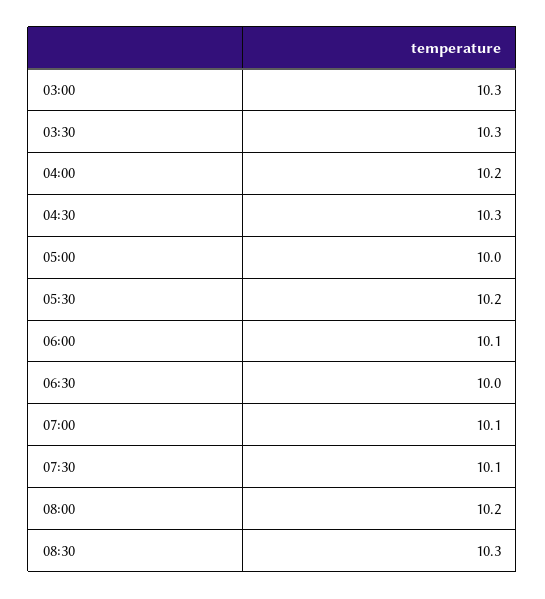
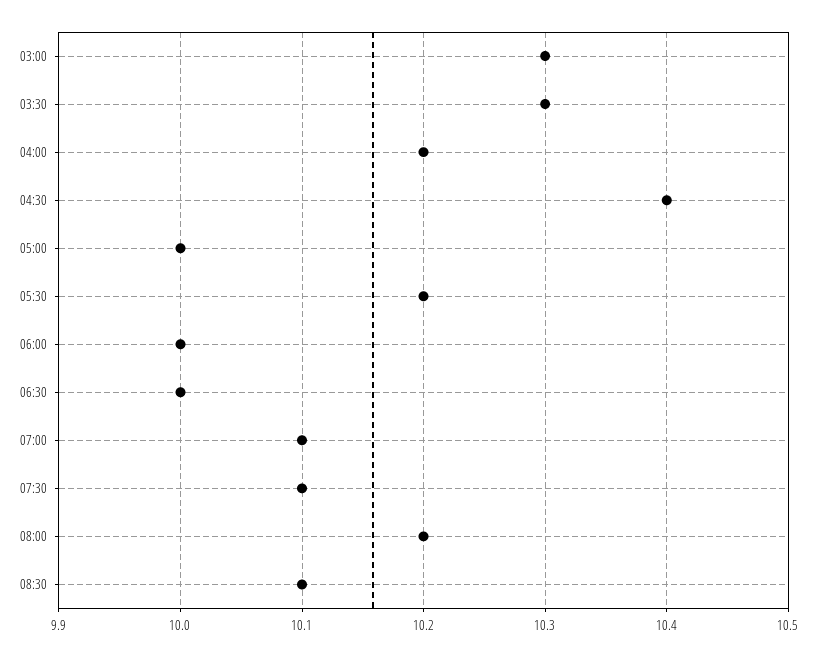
04:30: 10.3 -> 10.4
06:00: 10.1 -> 10
08:30: 10.3 -> 10.1

